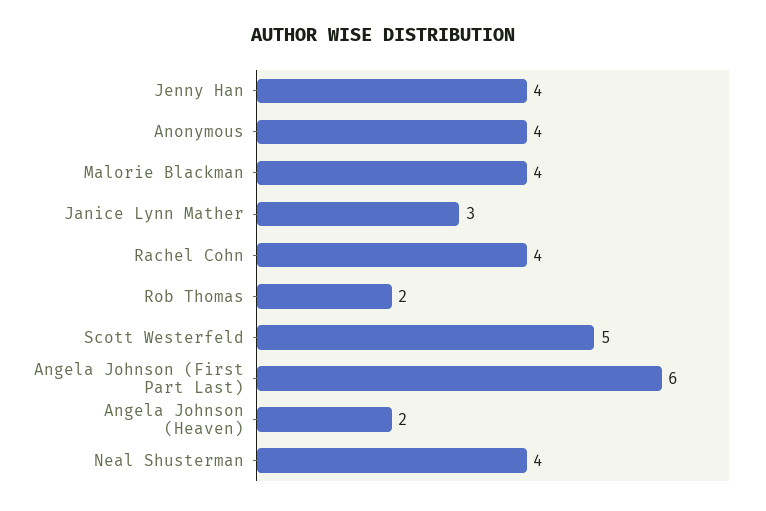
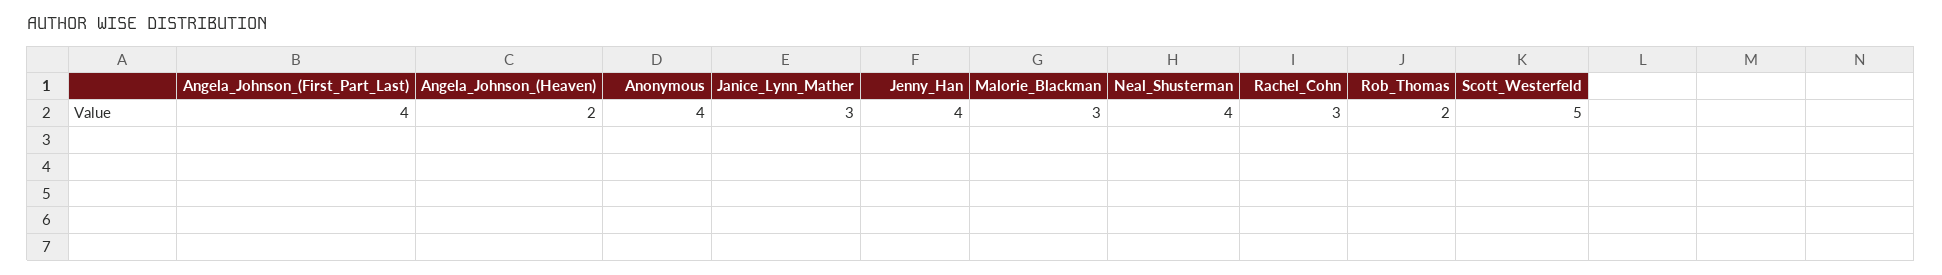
Malorie Blackman: 4 -> 3
Rachel Cohn: 4 -> 3
Angela Johnson (First Part Last): 6 -> 4

